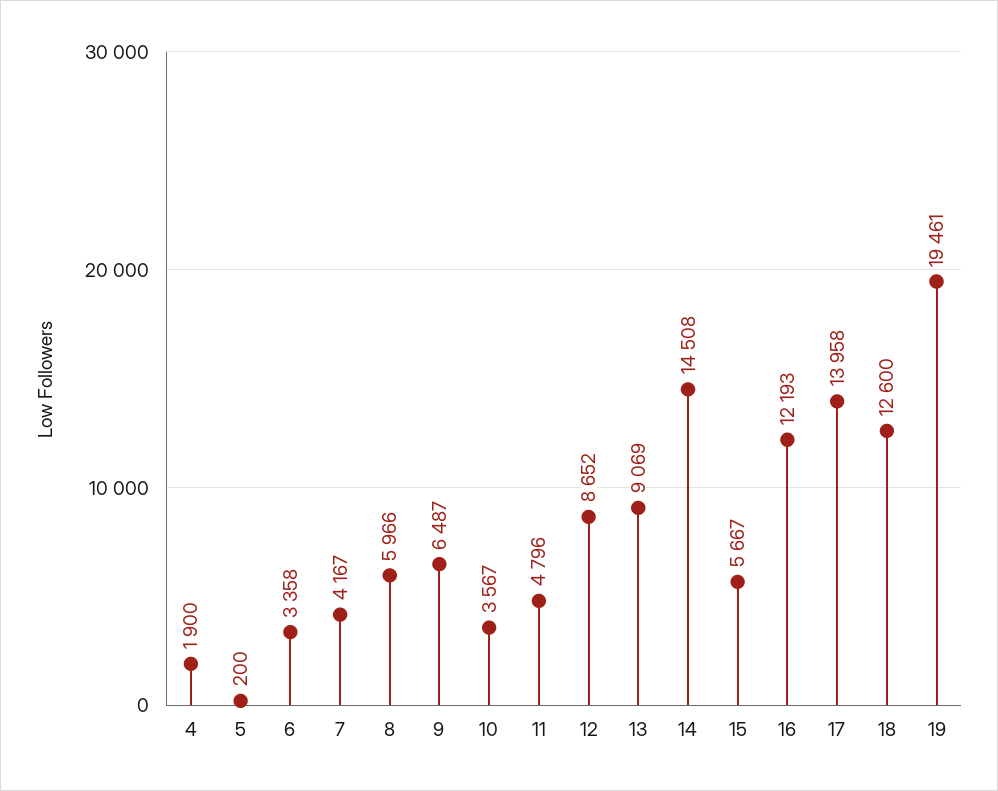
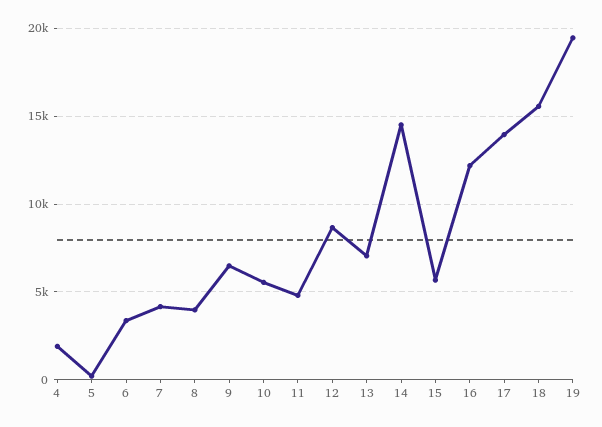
8: 5966 -> 4000
10: 3567 -> 5500
13: 9069 -> 7000
18: 12600 -> 15500

